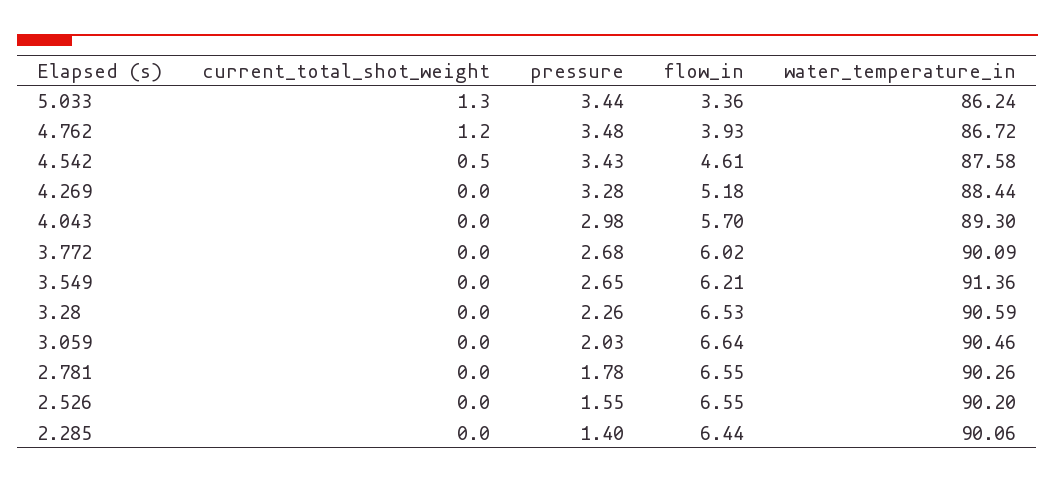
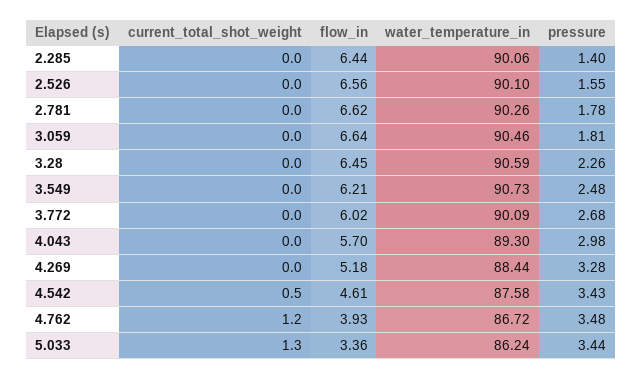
pressure, 3.549: 2.65 -> 2.48
water_temperature_in, 3.549: 91.36 -> 90.73
flow_in, 3.28: 6.53 -> 6.45
pressure, 3.059: 2.03 -> 1.81
flow_in, 2.781: 6.55 -> 6.62
flow_in, 2.526: 6.55 -> 6.56
water_temperature_in, 2.526: 90.2 -> 90.1

